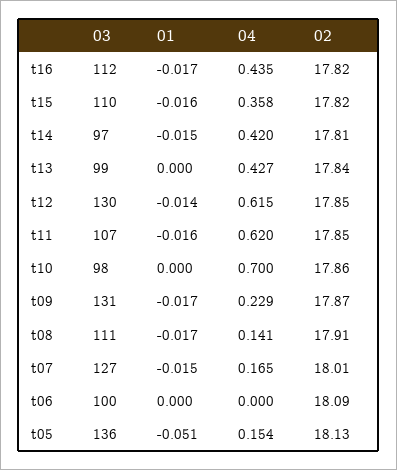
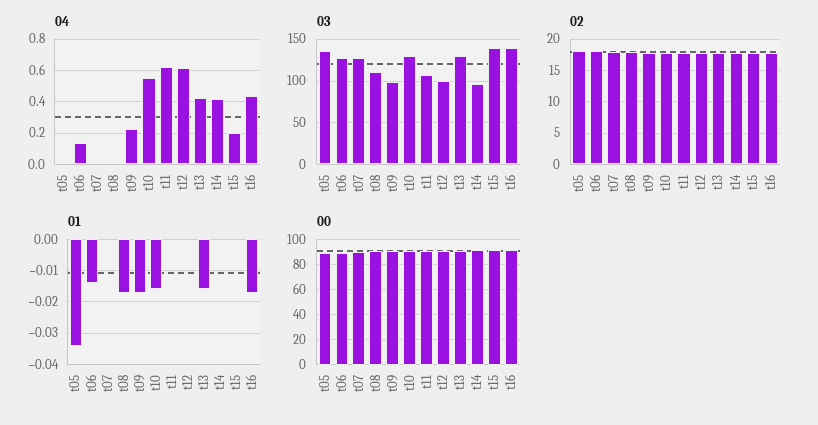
03, t16: 112 -> 140
03, t15: 110 -> 140
01, t15: -0.016 -> 0
04, t15: 0.358 -> 0.2
01, t14: -0.015 -> 0
03, t13: 99 -> 130
01, t13: 0 -> -0.015
03, t12: 130 -> 100
01, t12: -0.014 -> 0
01, t11: -0.016 -> 0
03, t10: 98 -> 130
01, t10: 0 -> -0.015
04, t10: 0.7 -> 0.55
03, t09: 131 -> 100
04, t08: 0.141 -> 0
01, t07: -0.015 -> 0
04, t07: 0.165 -> 0
03, t06: 100 -> 130
01, t06: 0 -> -0.015
04, t06: 0 -> 0.15
01, t05: -0.051 -> -0.035
04, t05: 0.154 -> 0
00, t05: none -> 90
00, t06: none -> 90
00, t07: none -> 90
00, t08: none -> 90
00, t09: none -> 90
00, t10: none -> 90
00, t11: none -> 90
00, t12: none -> 90
00, t13: none -> 90
00, t14: none -> 90
00, t15: none -> 90
00, t16: none -> 90

